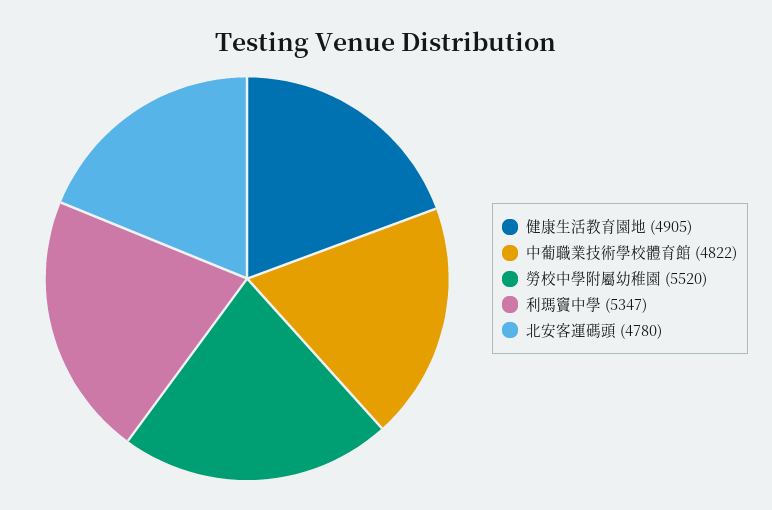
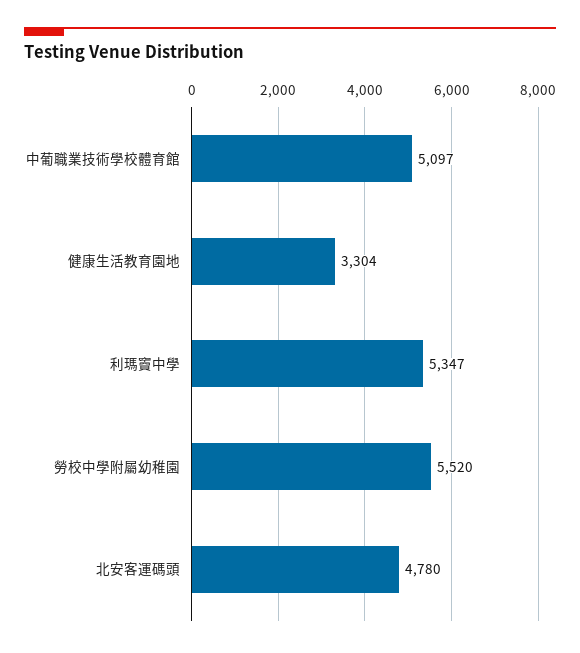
健康生活教育園地: 4905 -> 3304
中葡職業技術學校體育館: 4822 -> 5097

